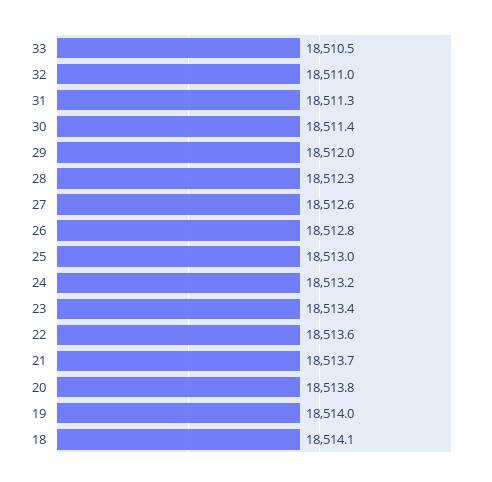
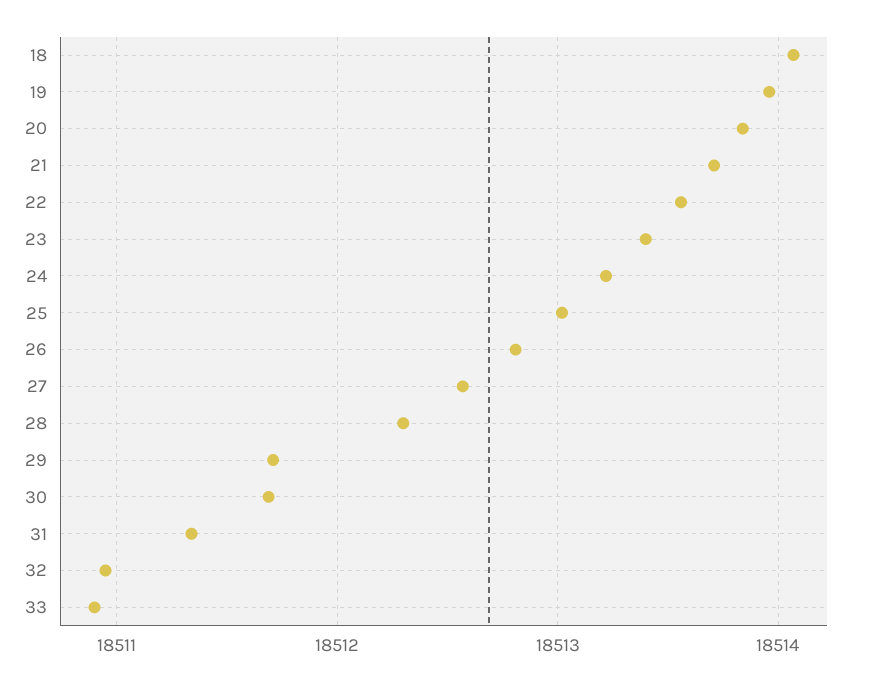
33: 18510.5 -> 18510.9
30: 18511.4 -> 18511.7
29: 18512 -> 18511.7

